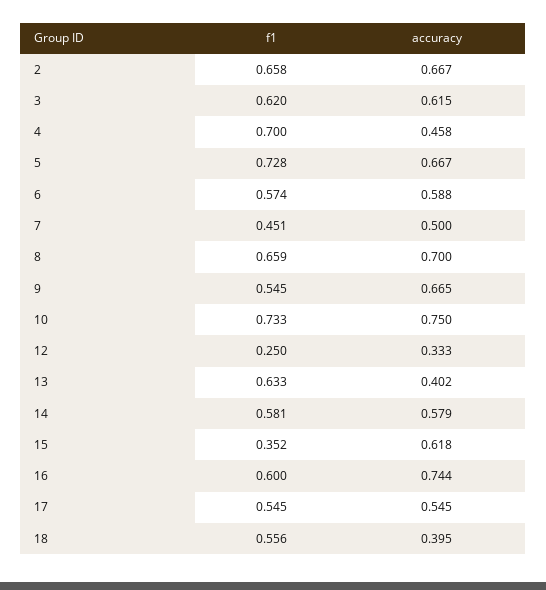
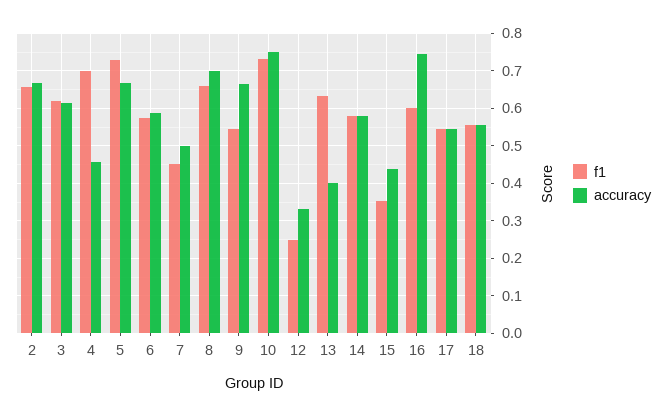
accuracy, 15: 0.618 -> 0.44
accuracy, 18: 0.395 -> 0.56

